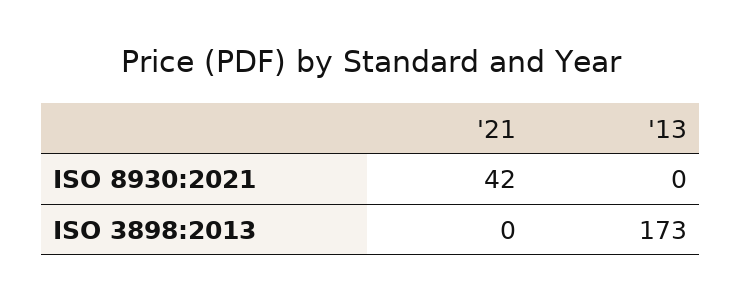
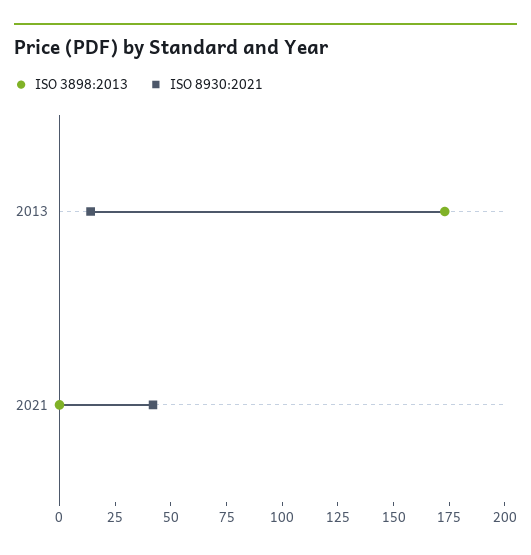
ISO 8930:2021, '13: 0 -> 15

